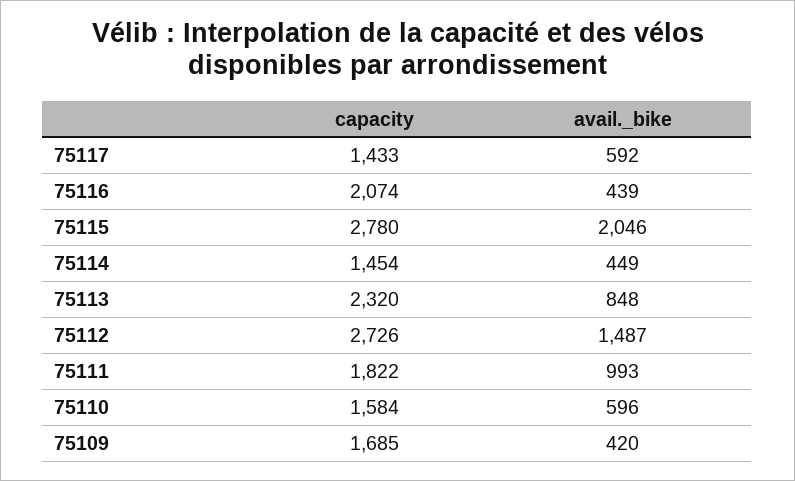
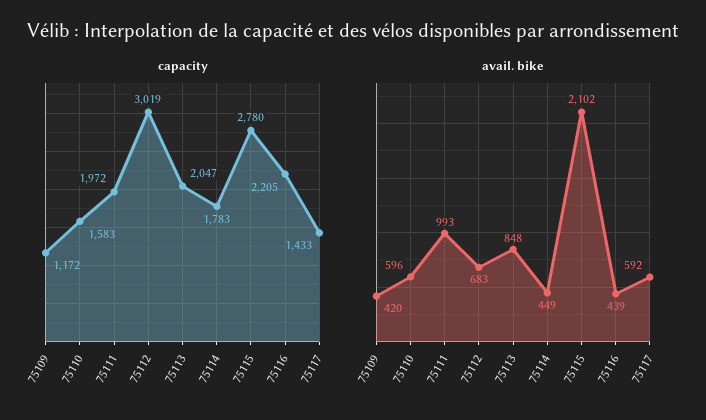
capacity, 75116: 2074 -> 2205
avail._bike, 75115: 2046 -> 2102
capacity, 75114: 1454 -> 1783
capacity, 75113: 2320 -> 2047
capacity, 75112: 2726 -> 3019
avail._bike, 75112: 1487 -> 683
capacity, 75111: 1822 -> 1972
capacity, 75110: 1584 -> 1583
capacity, 75109: 1685 -> 1172

